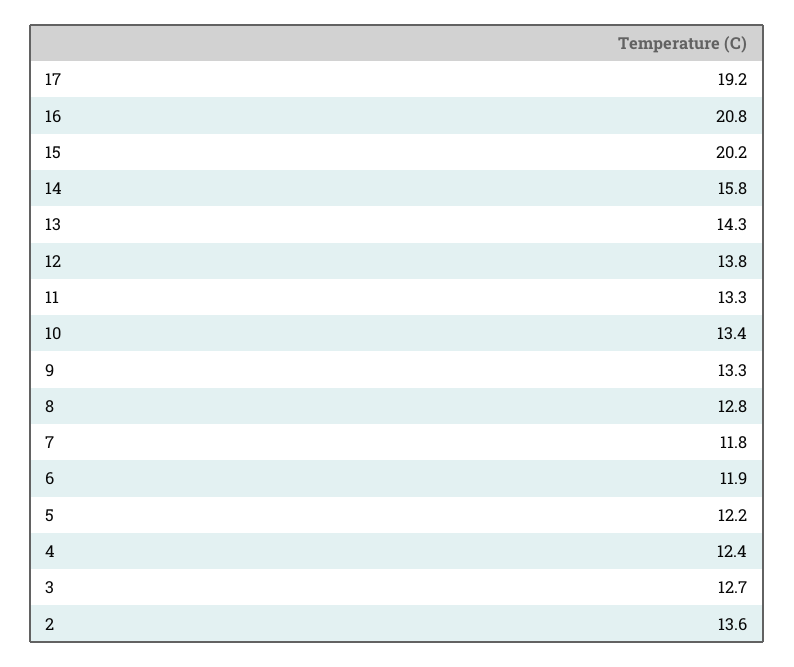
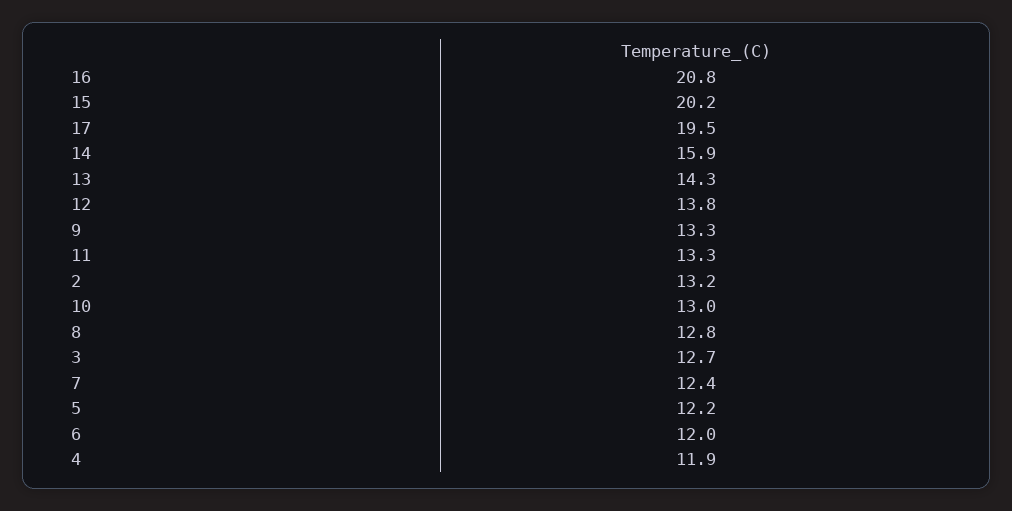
17: 19.2 -> 19.5
14: 15.8 -> 15.9
10: 13.4 -> 13
7: 11.8 -> 12.4
6: 11.9 -> 12
4: 12.4 -> 11.9
2: 13.6 -> 13.2

